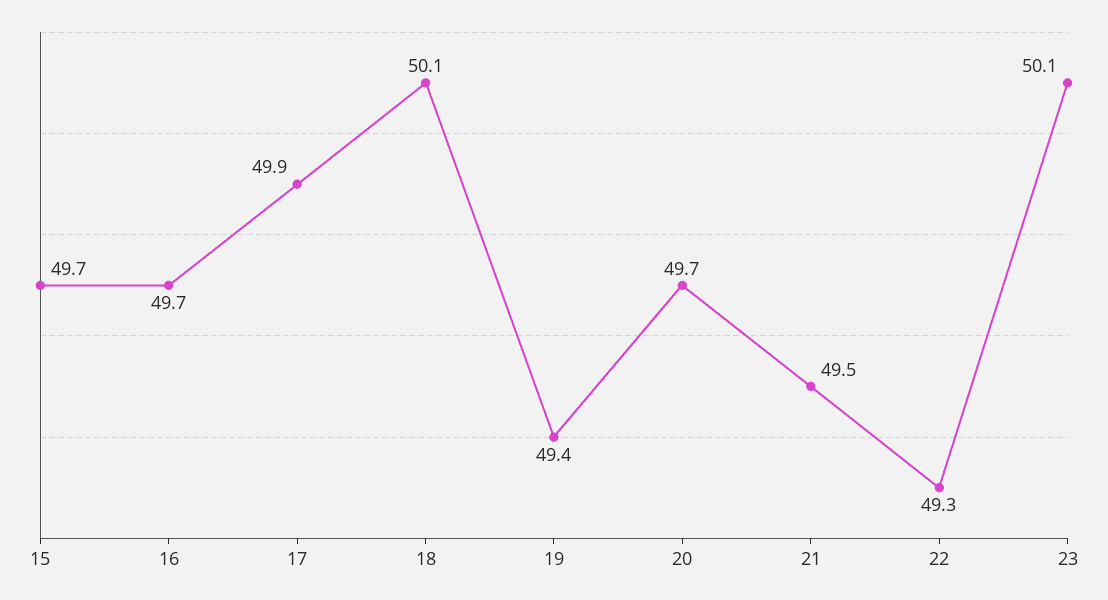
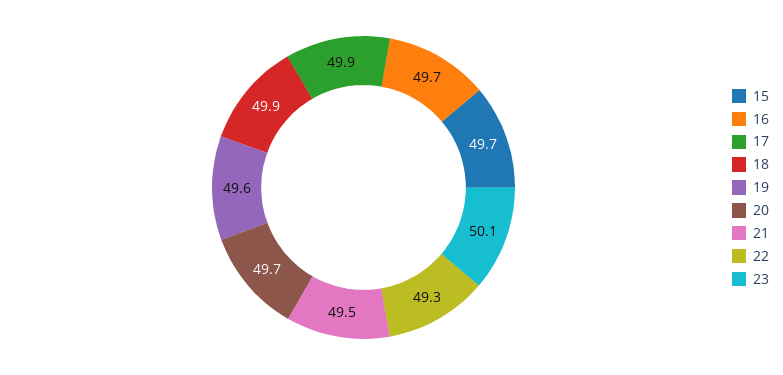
18: 50.1 -> 49.9
19: 49.4 -> 49.6

